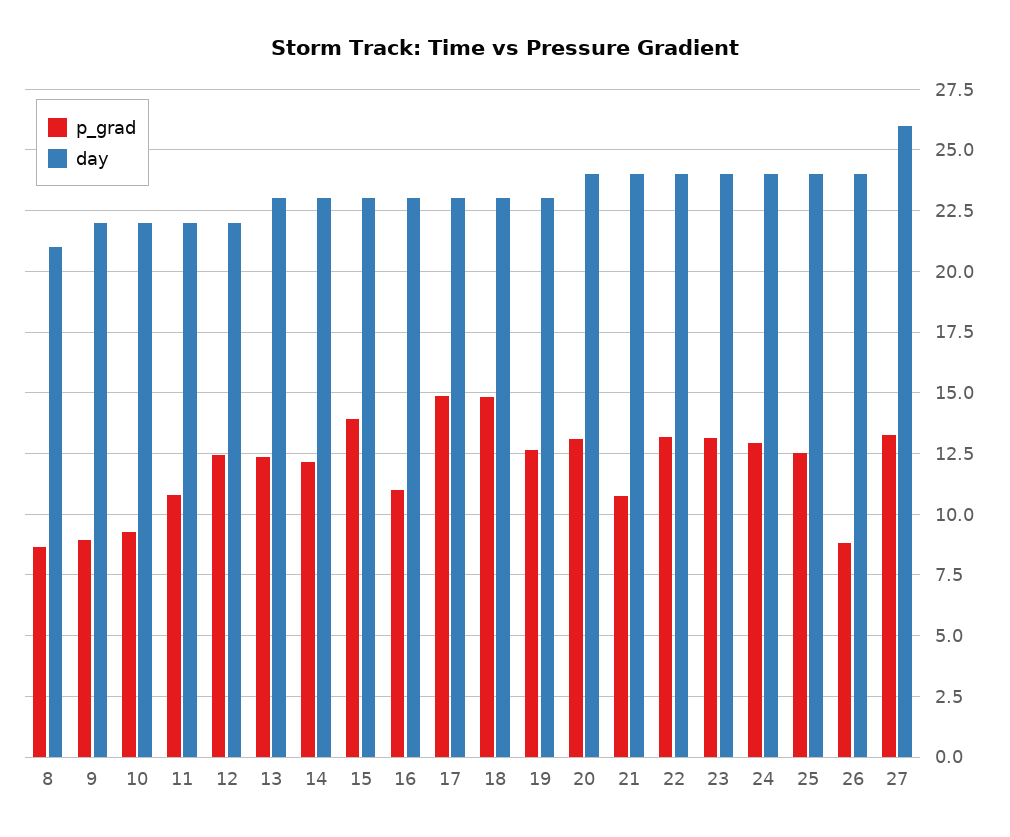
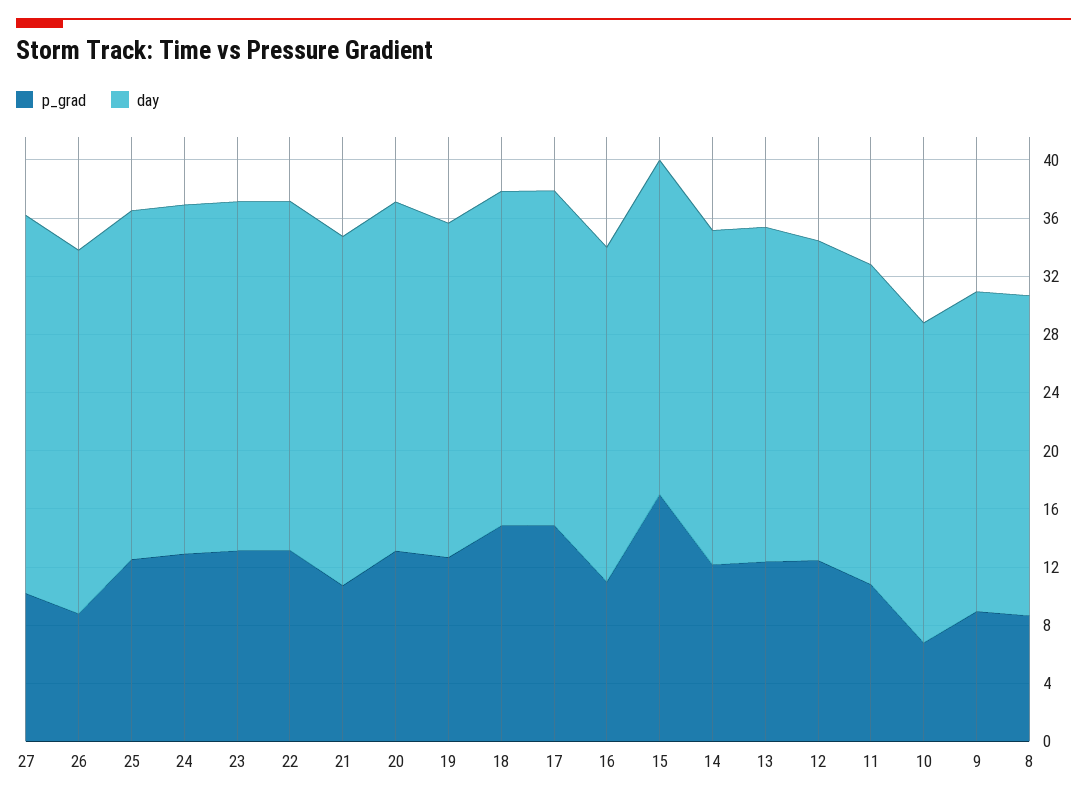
day, 8: 21 -> 22
p_grad, 10: 9.25 -> 7
p_grad, 15: 14 -> 17
day, 26: 24 -> 25
p_grad, 27: 13.25 -> 10

